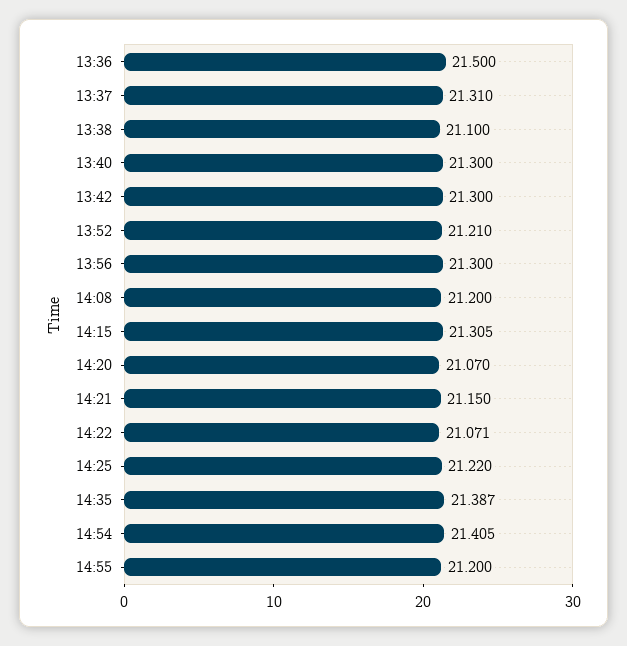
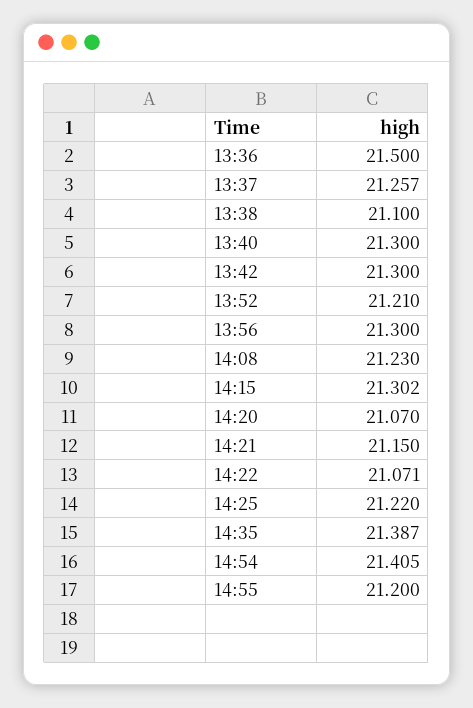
13:37: 21.31 -> 21.257
14:08: 21.2 -> 21.23
14:15: 21.305 -> 21.302

